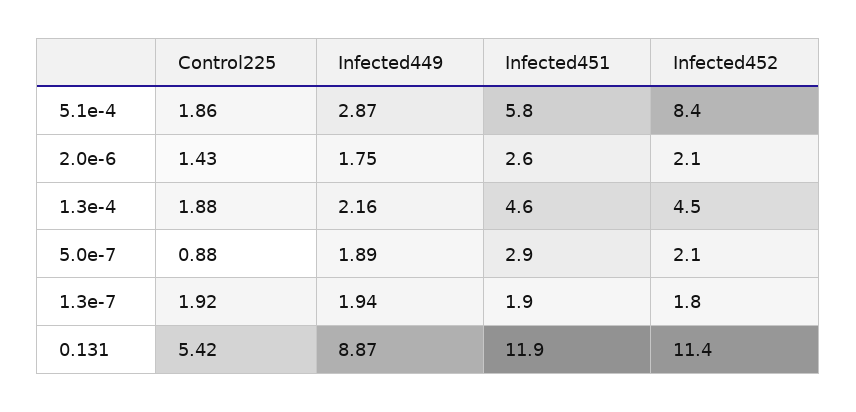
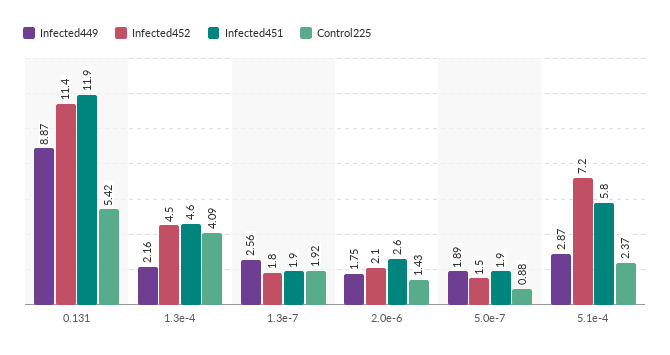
Control225, 5.1e-4: 1.86 -> 2.37
Infected452, 5.1e-4: 8.4 -> 7.2
Control225, 1.3e-4: 1.88 -> 4.09
Infected451, 5.0e-7: 2.9 -> 1.9
Infected452, 5.0e-7: 2.1 -> 1.5
Infected449, 1.3e-7: 1.94 -> 2.56

